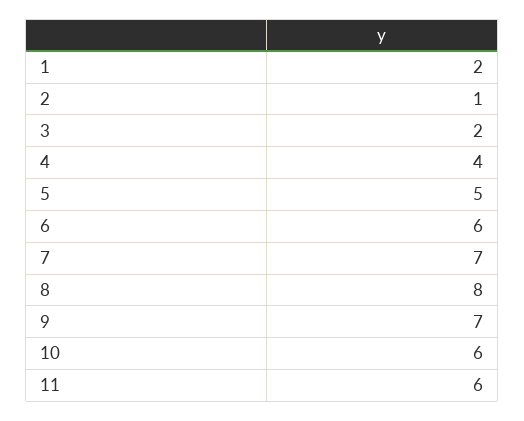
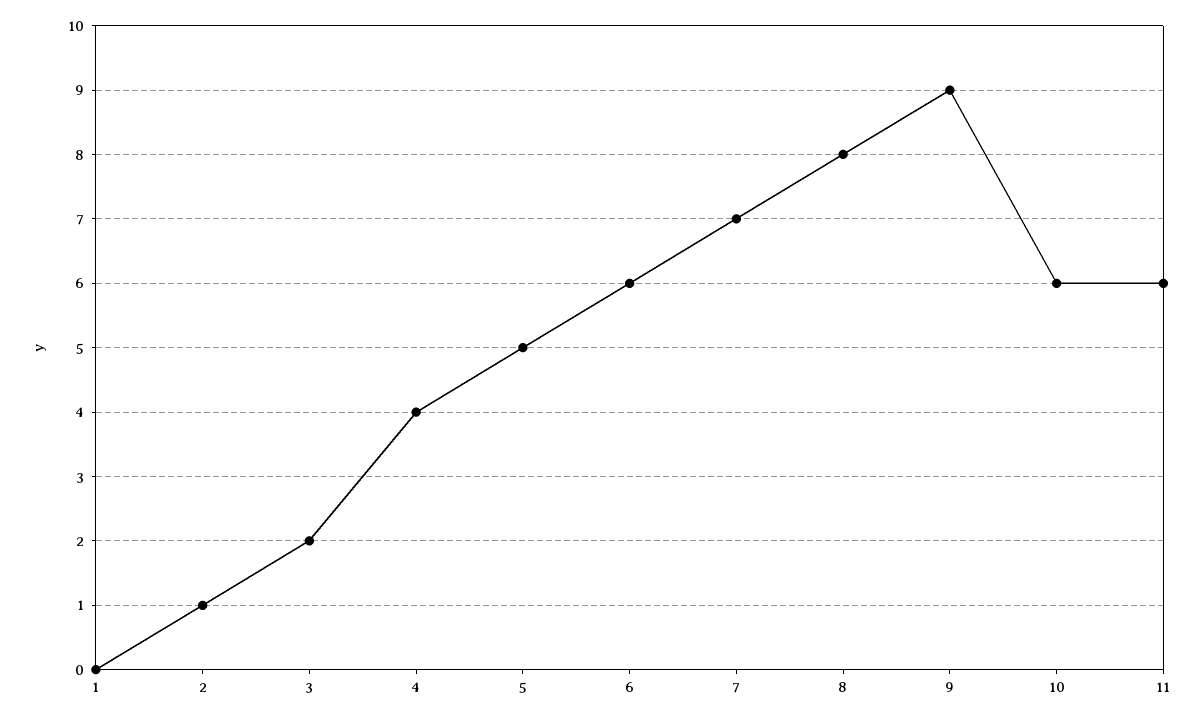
1: 2 -> 0
9: 7 -> 9

